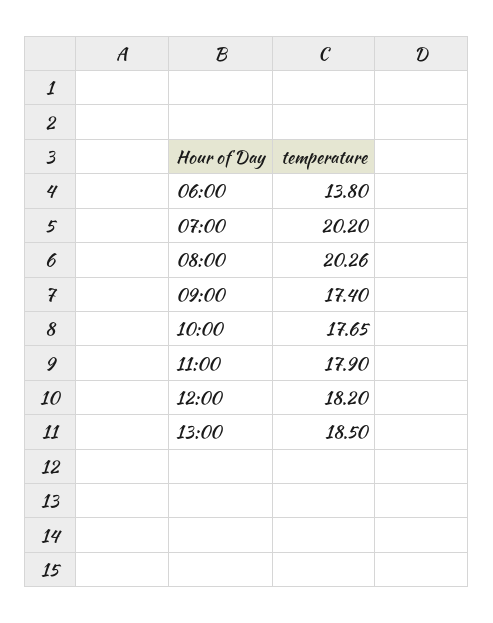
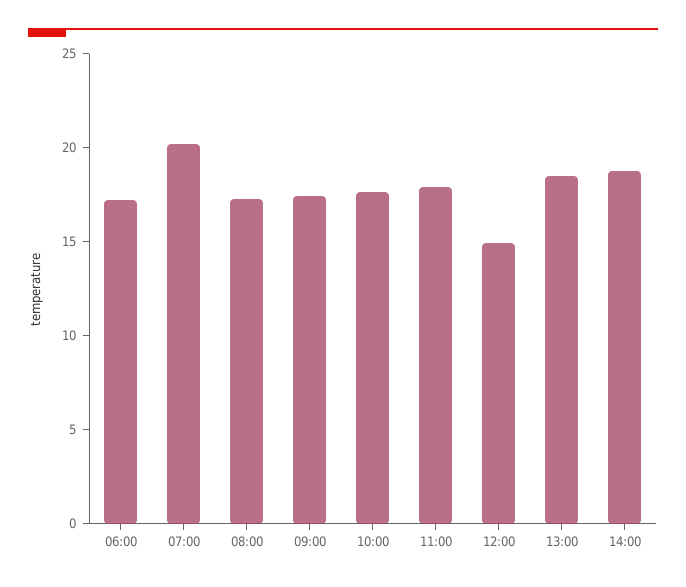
06:00: 13.8 -> 17
08:00: 20.26 -> 17
12:00: 18.2 -> 15
14:00: none -> 19

